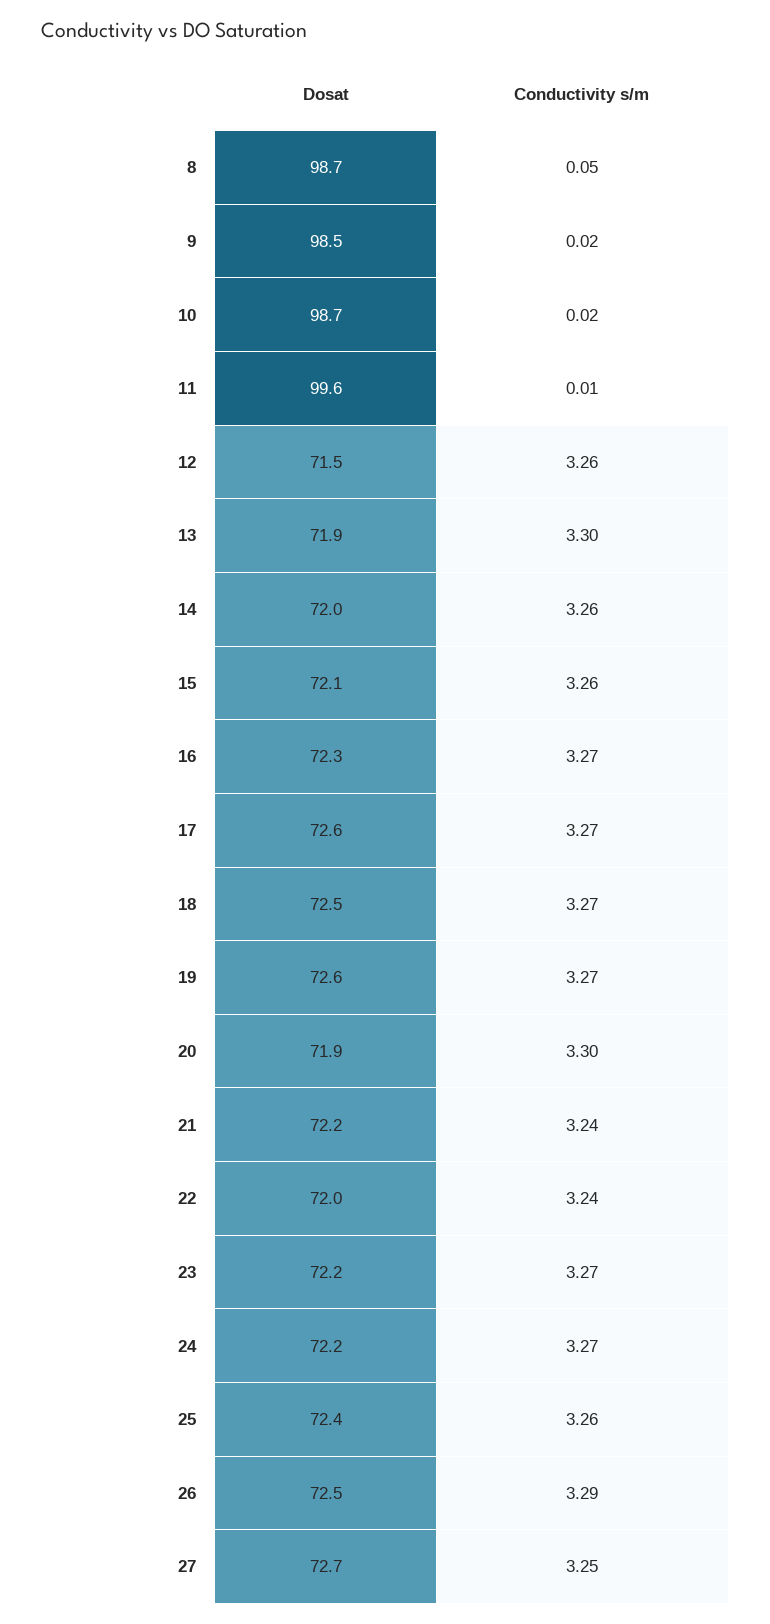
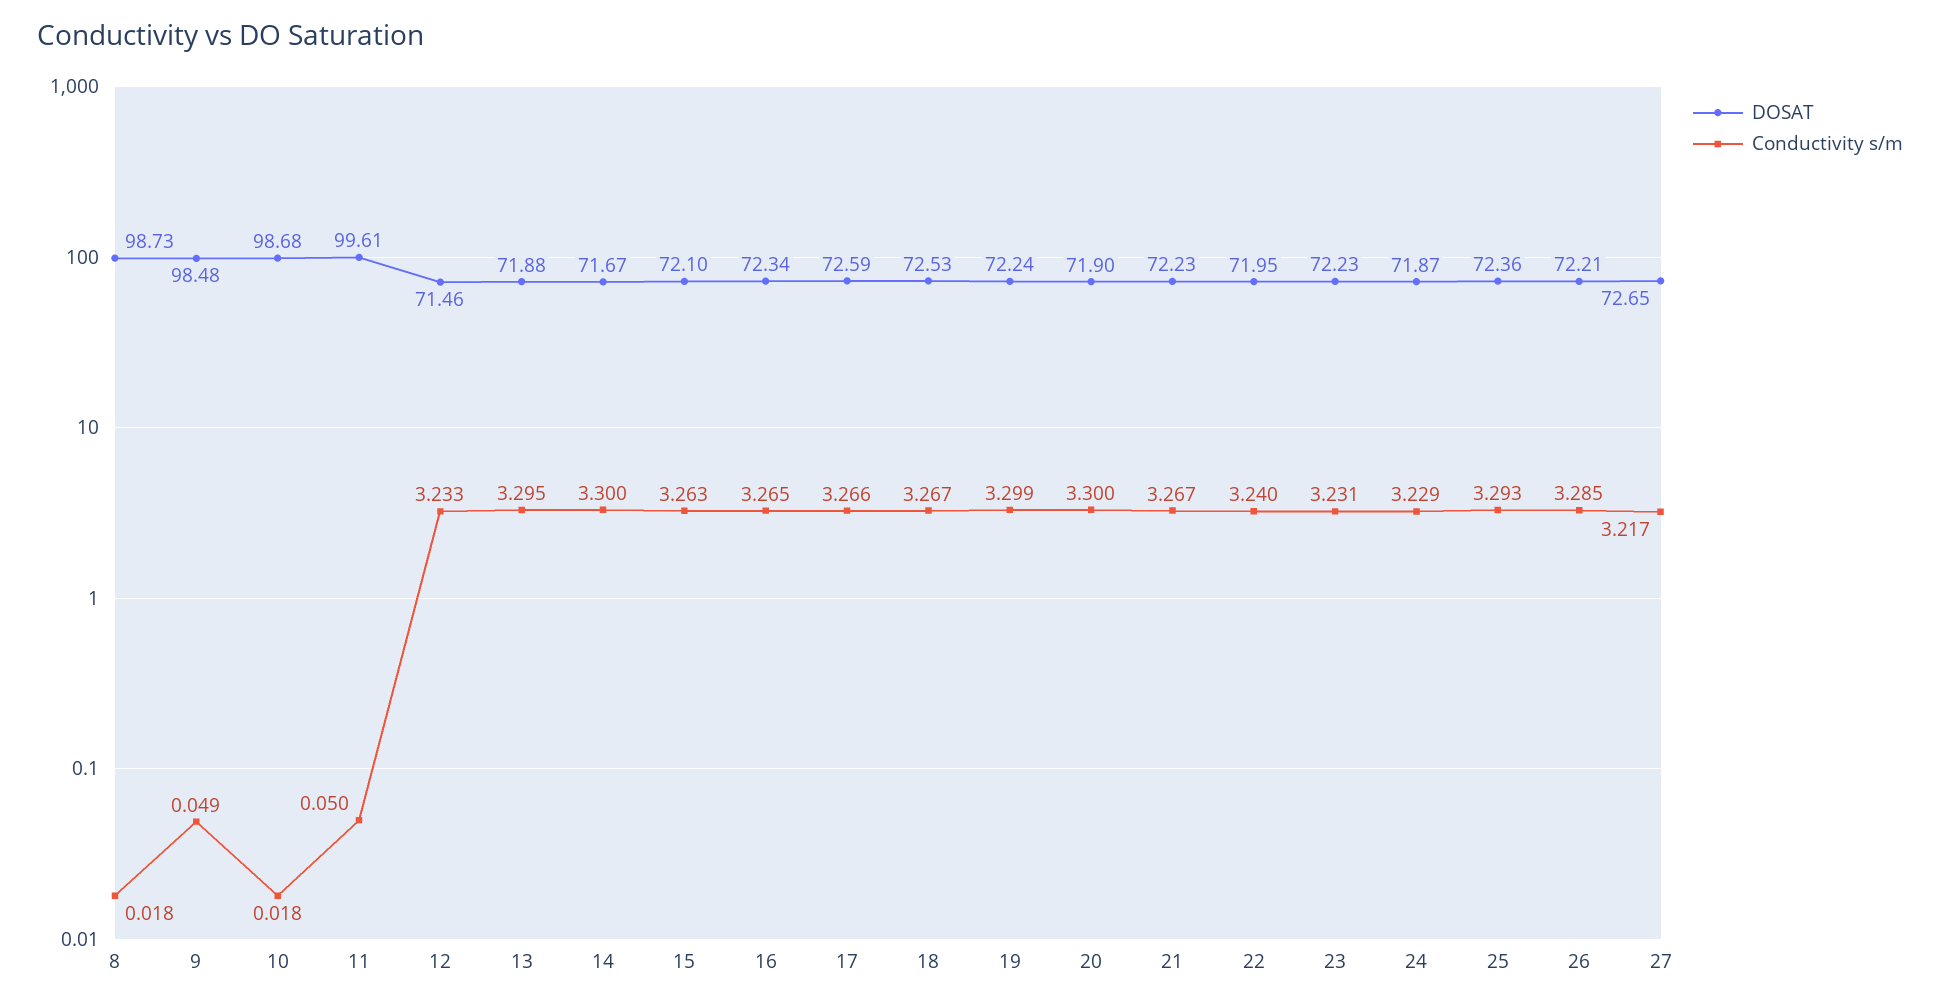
Conductivity s/m, 8: 0.05 -> 0.018
Conductivity s/m, 9: 0.02 -> 0.049
Conductivity s/m, 11: 0.01 -> 0.05
Conductivity s/m, 12: 3.26 -> 3.233
Dosat, 14: 72 -> 71.67
Conductivity s/m, 14: 3.26 -> 3.3
Dosat, 19: 72.6 -> 72.24
Conductivity s/m, 19: 3.27 -> 3.299
Conductivity s/m, 21: 3.24 -> 3.267
Conductivity s/m, 23: 3.27 -> 3.231
Dosat, 24: 72.2 -> 71.87
Conductivity s/m, 24: 3.27 -> 3.229
Conductivity s/m, 25: 3.26 -> 3.293
Dosat, 26: 72.5 -> 72.21
Conductivity s/m, 27: 3.25 -> 3.217

